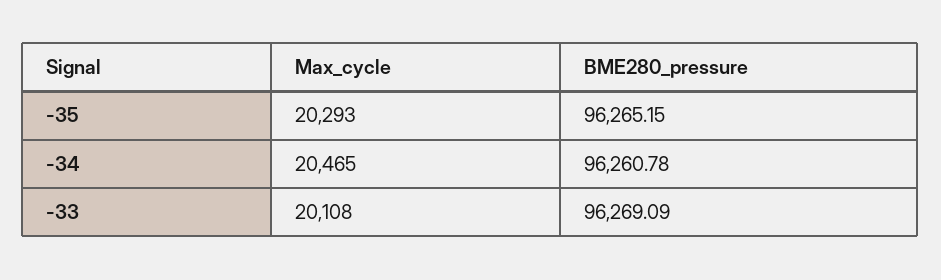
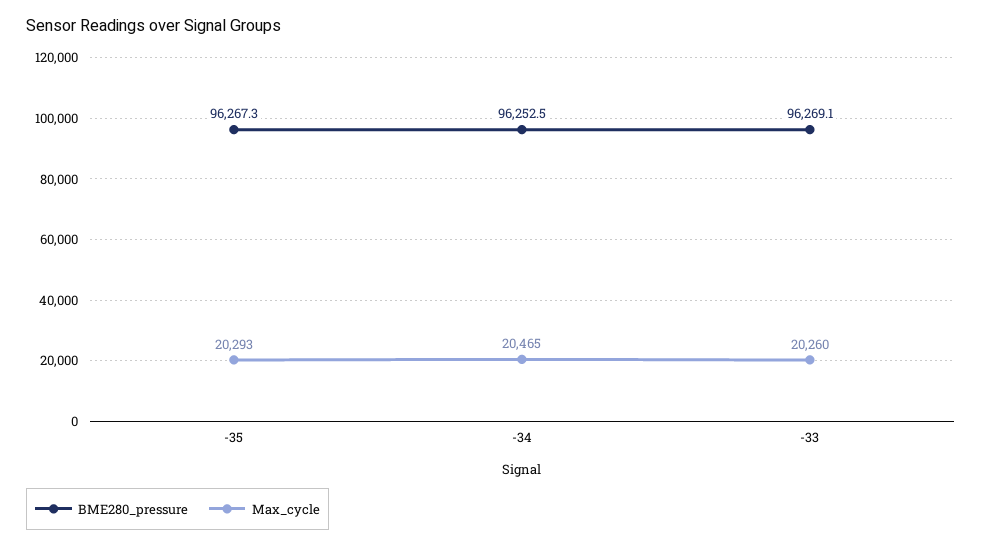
BME280_pressure, -35: 96265.15 -> 96267.3
BME280_pressure, -34: 96260.78 -> 96252.5
Max_cycle, -33: 20108 -> 20260

